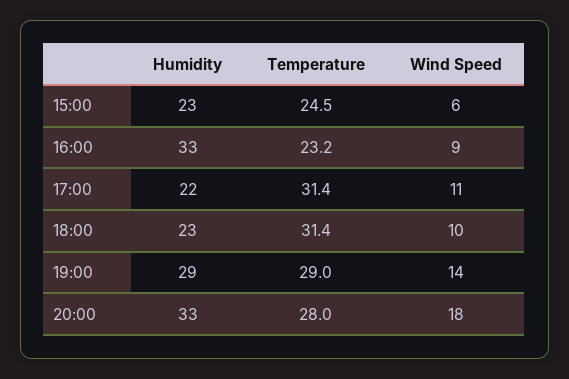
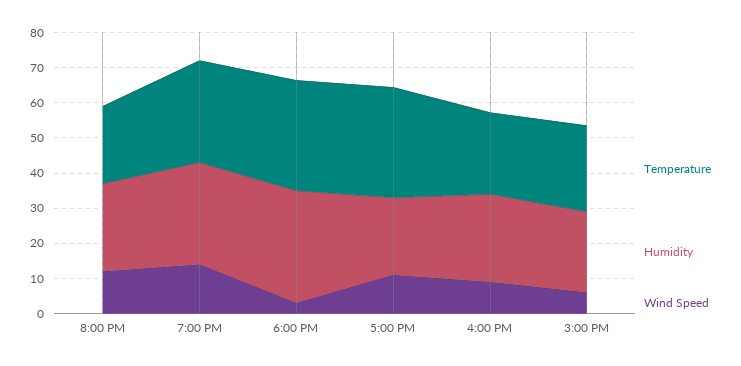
Humidity, 16:00: 33 -> 25
Humidity, 18:00: 23 -> 32.5
Wind Speed, 18:00: 10 -> 2.5
Humidity, 20:00: 33 -> 25
Temperature, 20:00: 28 -> 22.5
Wind Speed, 20:00: 18 -> 12.5

